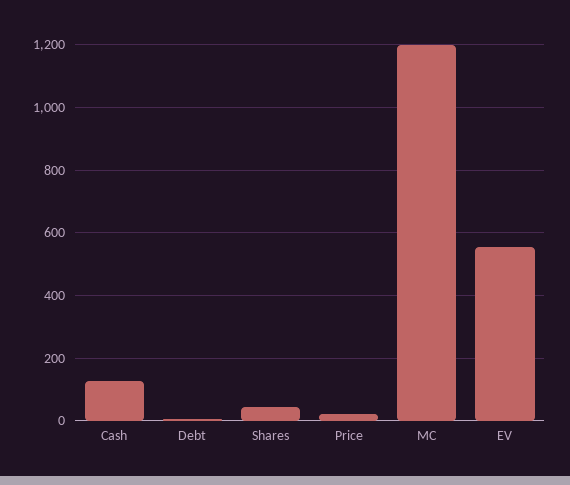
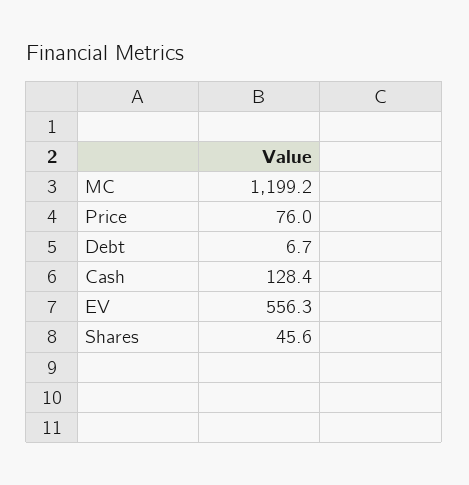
Price: 20 -> 76

